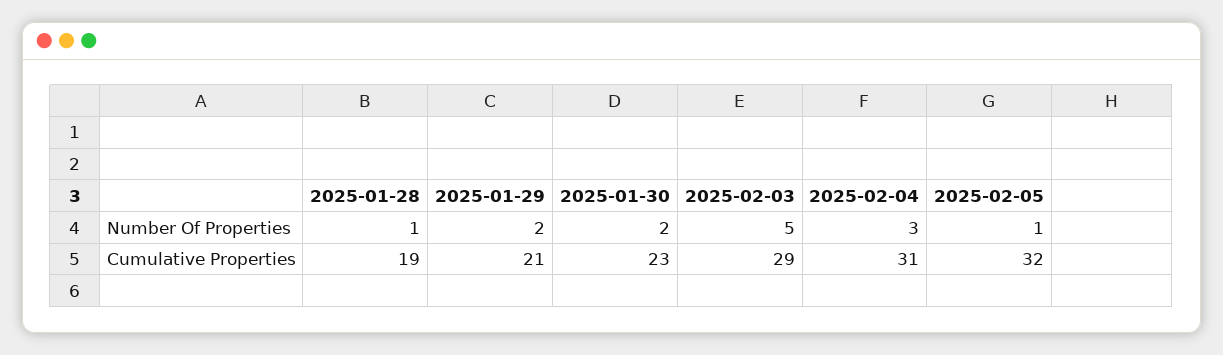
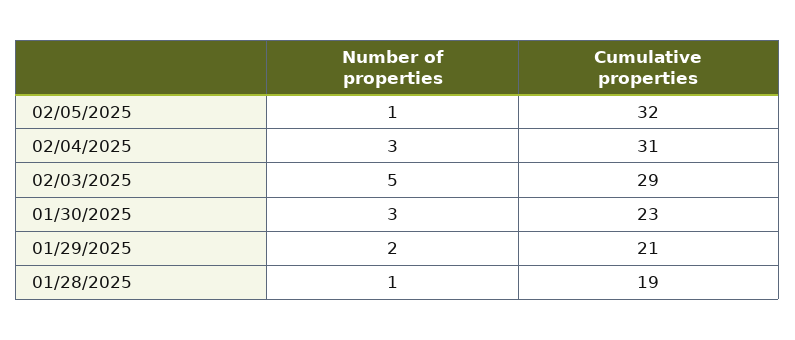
2025-01-30, Number Of Properties: 2 -> 3

